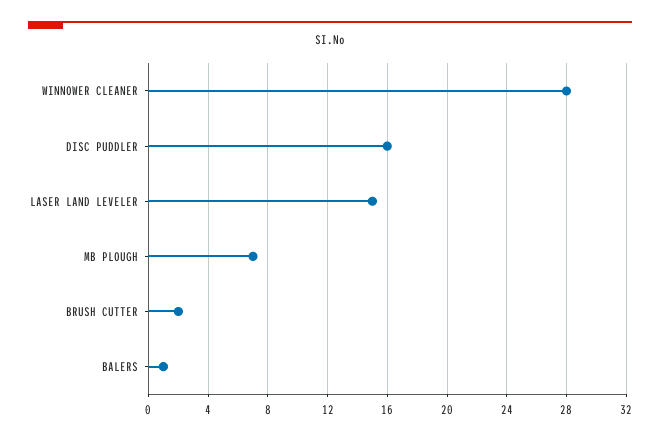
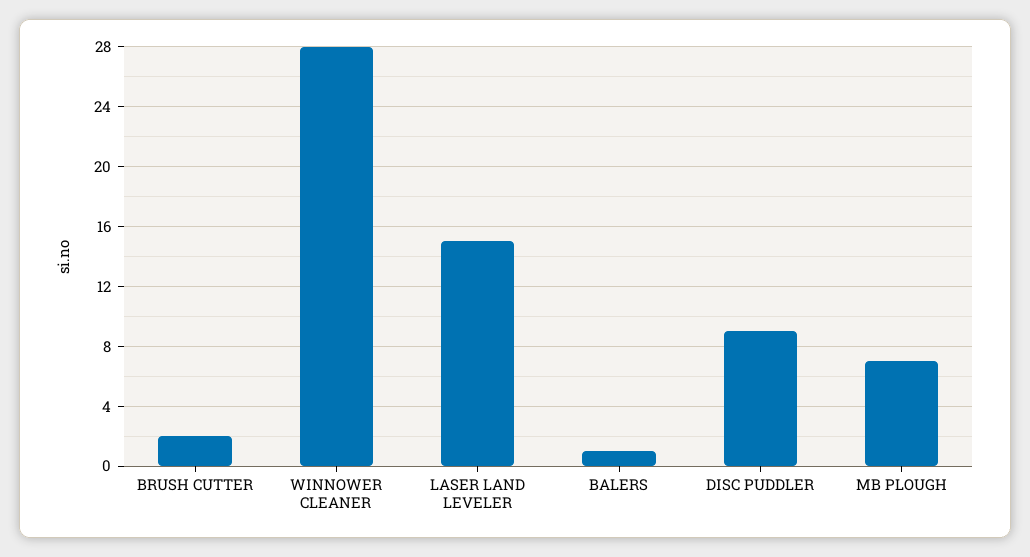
DISC PUDDLER: 16 -> 9

